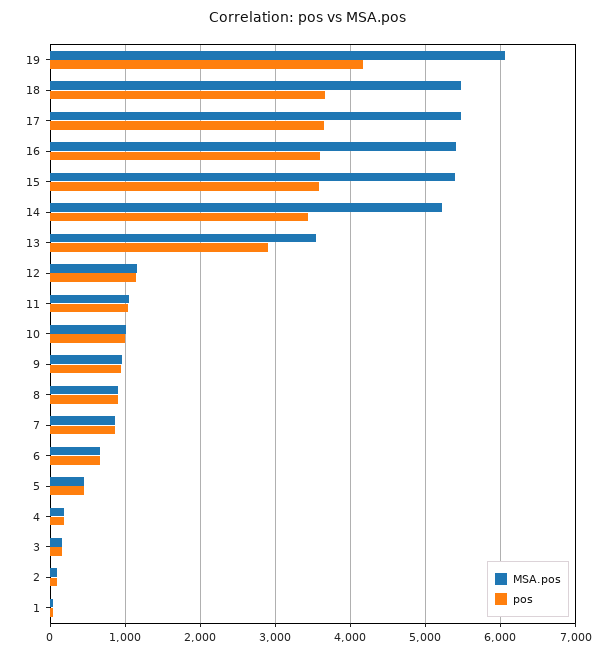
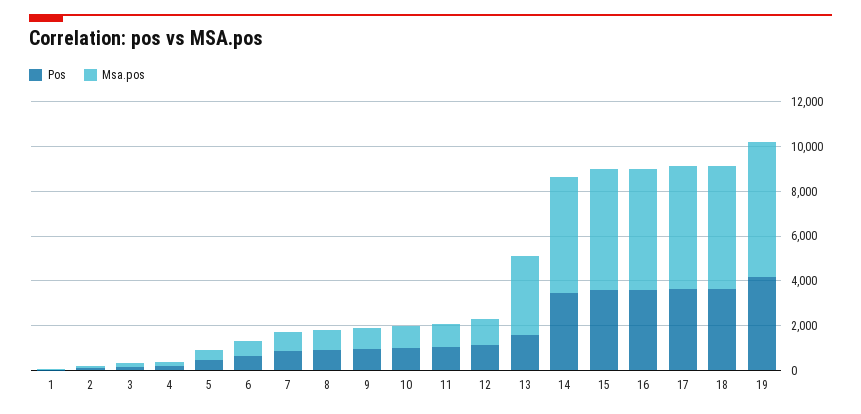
pos, 13: 2900 -> 1500

